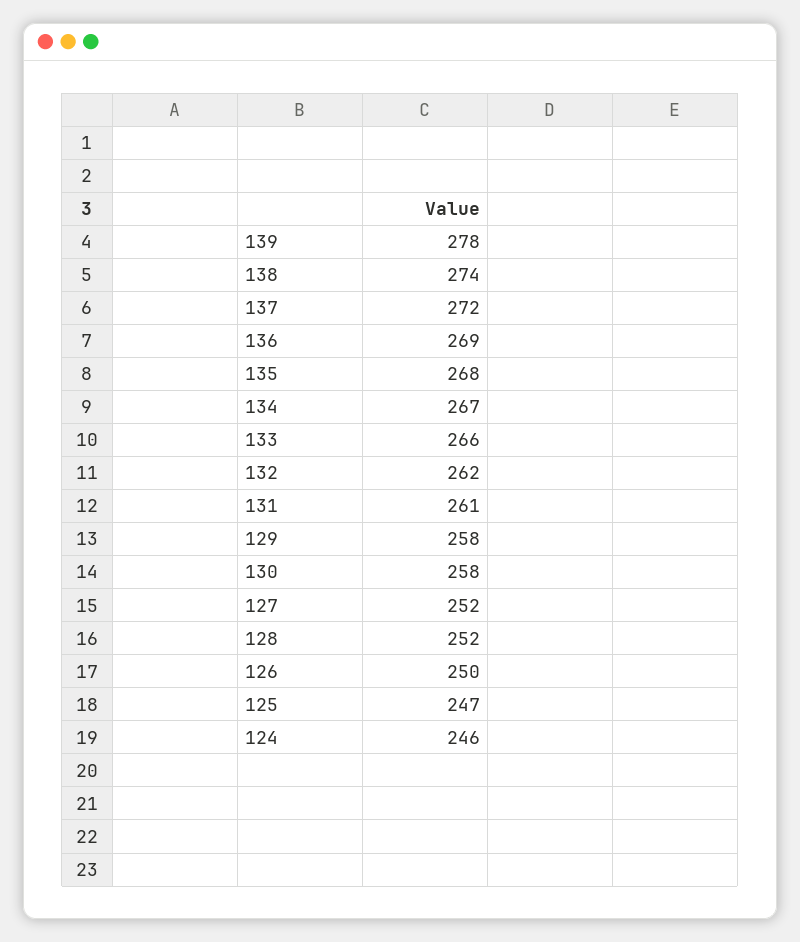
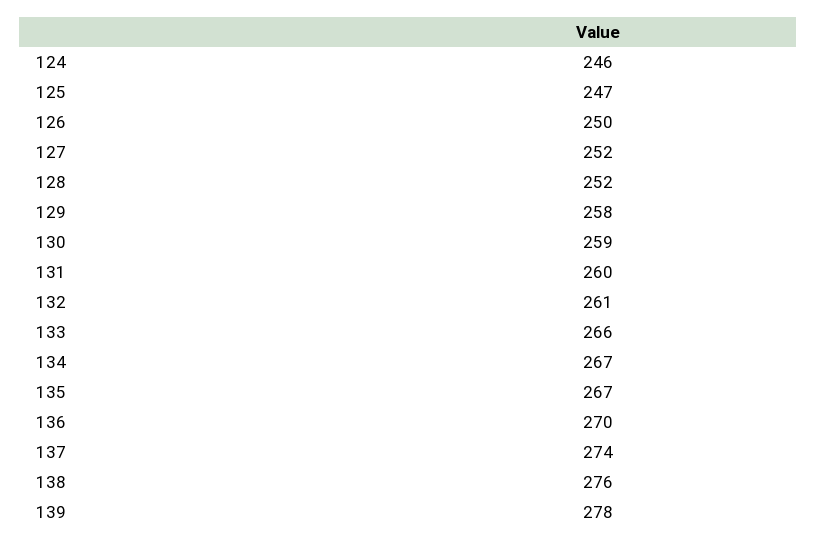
138: 274 -> 276
137: 272 -> 274
136: 269 -> 270
135: 268 -> 267
132: 262 -> 261
131: 261 -> 260
130: 258 -> 259

